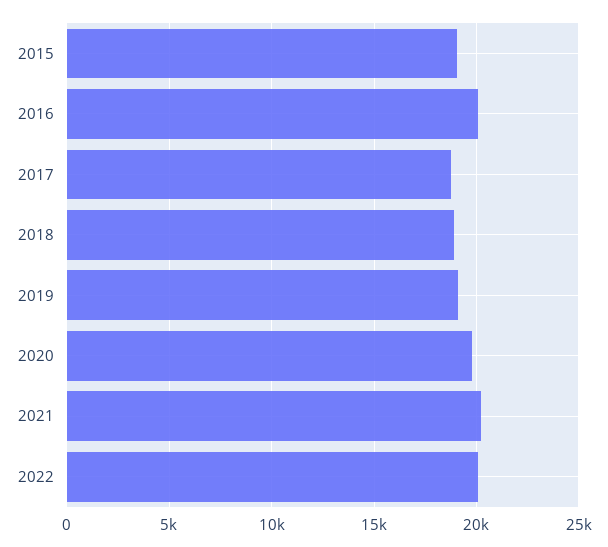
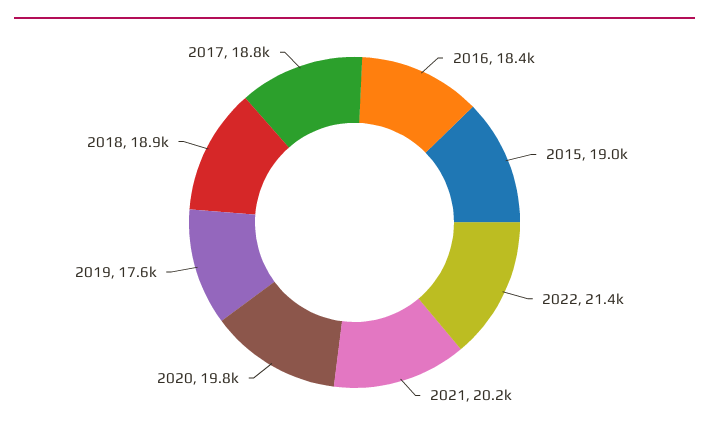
2016: 20000 -> 18400
2019: 19000 -> 17600
2022: 20000 -> 21400

